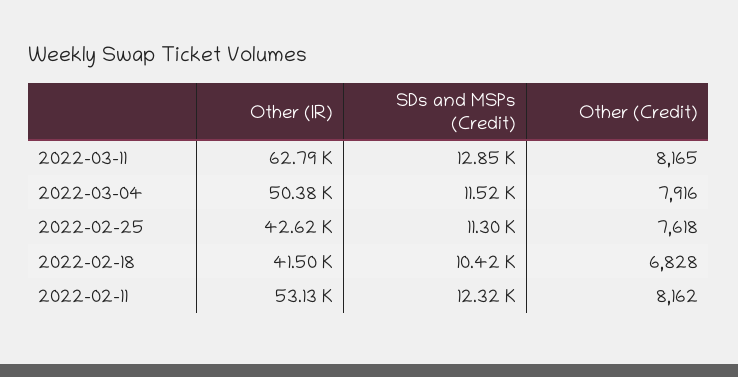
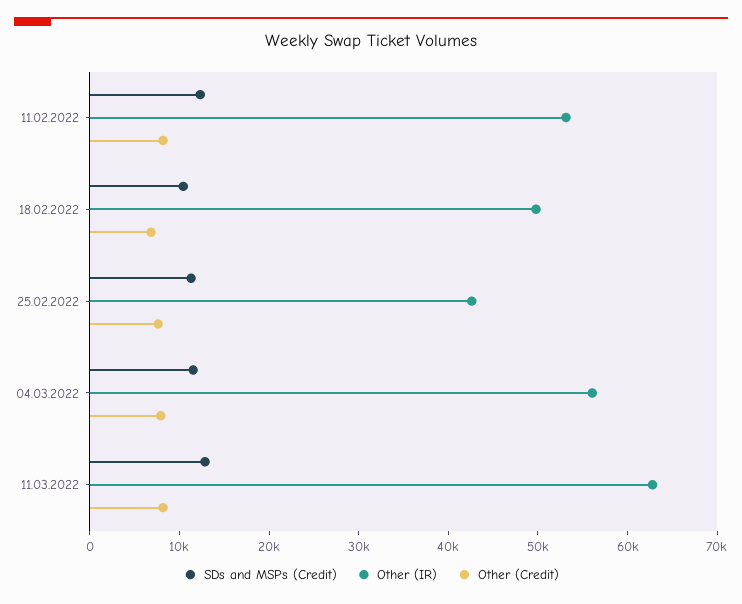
Other (IR), 2022-03-04: 50380 -> 56000
Other (IR), 2022-02-18: 41500 -> 50000

